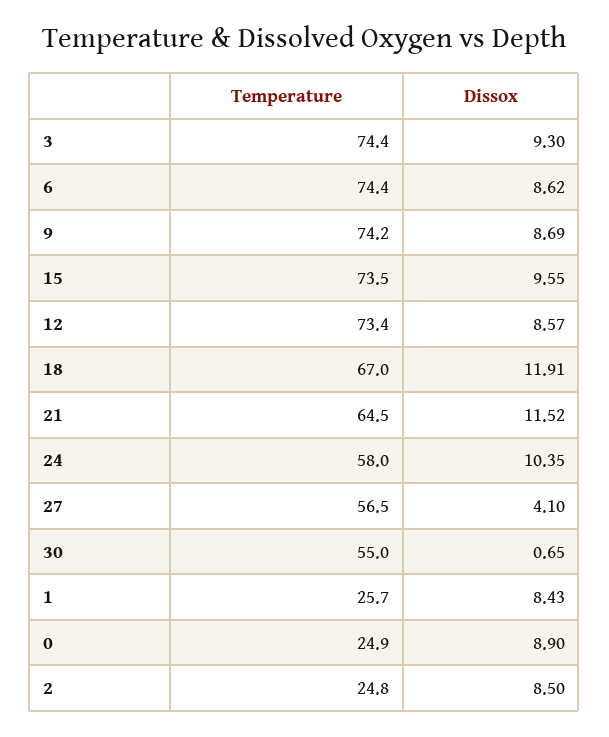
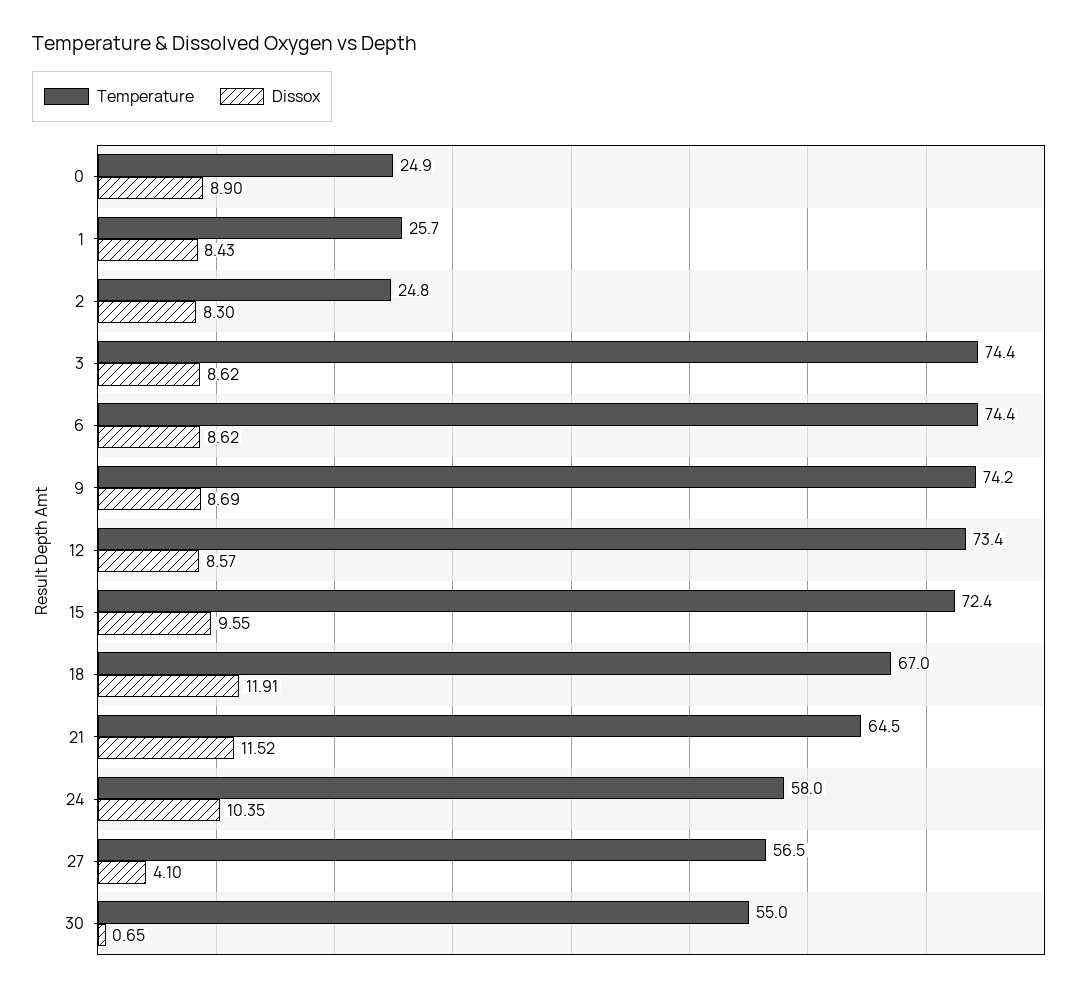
Dissox, 3: 9.3 -> 8.62
Temperature, 15: 73.5 -> 72.4
Dissox, 2: 8.5 -> 8.3

